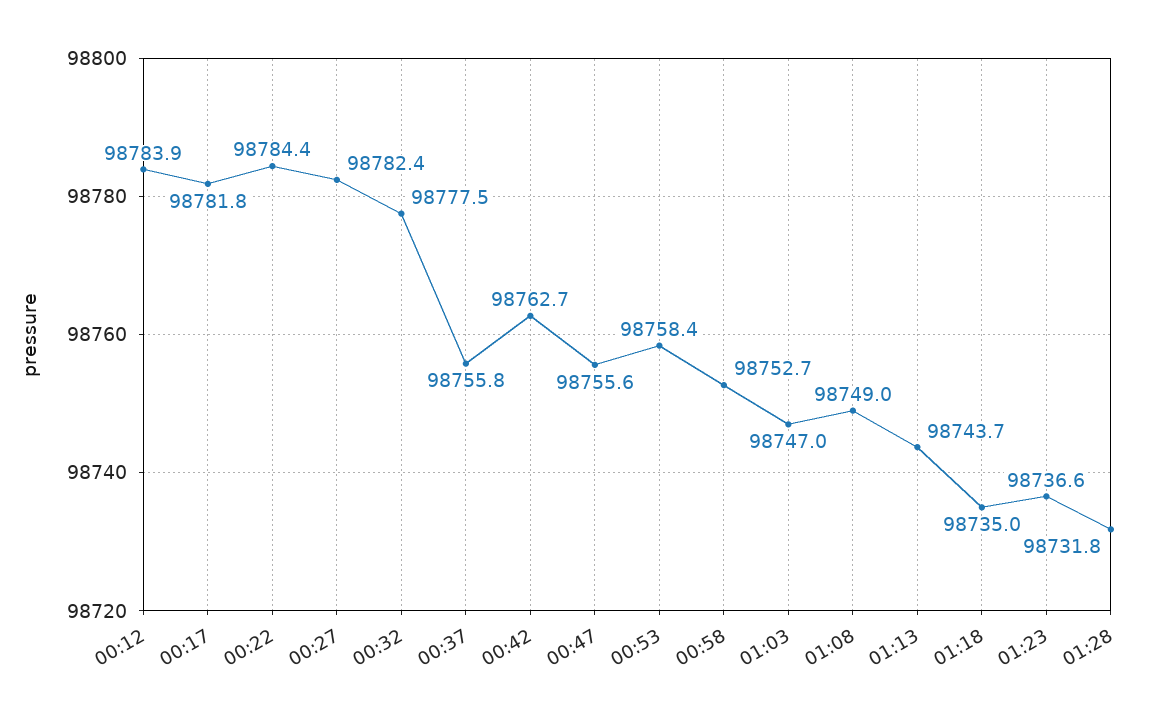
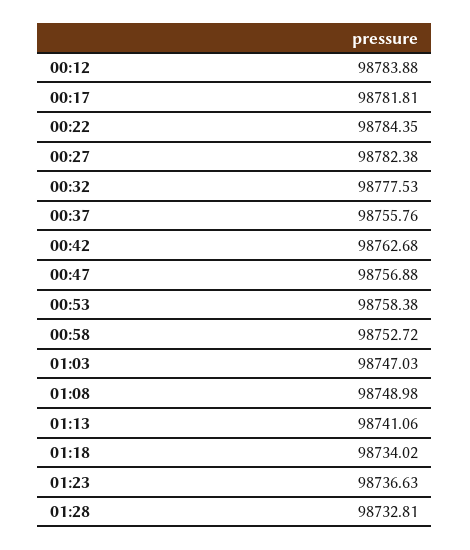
00:47: 98755.6 -> 98756.88
01:13: 98743.7 -> 98741.06
01:18: 98735 -> 98734.02
01:28: 98731.8 -> 98732.81

